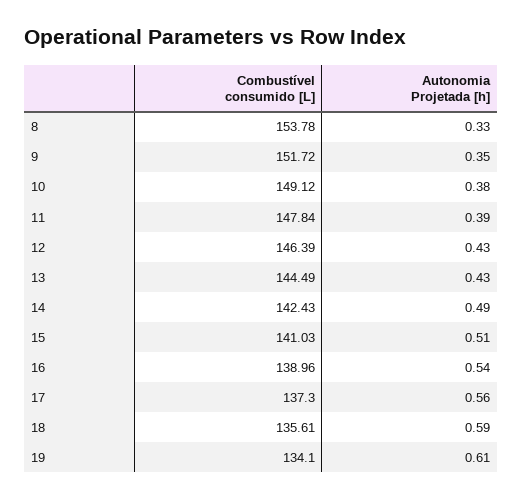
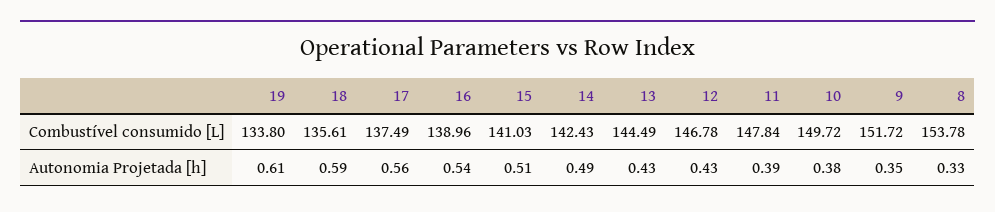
Combustível consumido [L], 10: 149.12 -> 149.72
Combustível consumido [L], 12: 146.39 -> 146.78
Combustível consumido [L], 17: 137.3 -> 137.49
Combustível consumido [L], 19: 134.1 -> 133.8

